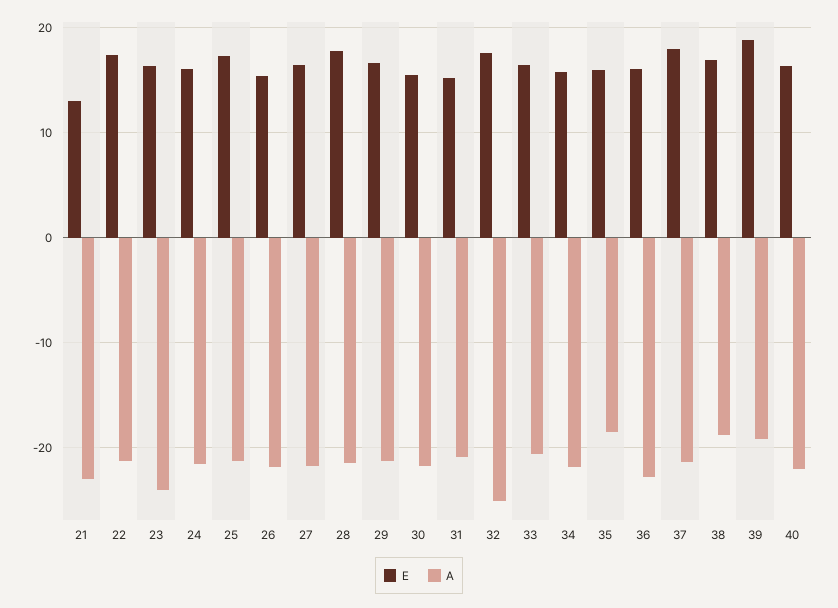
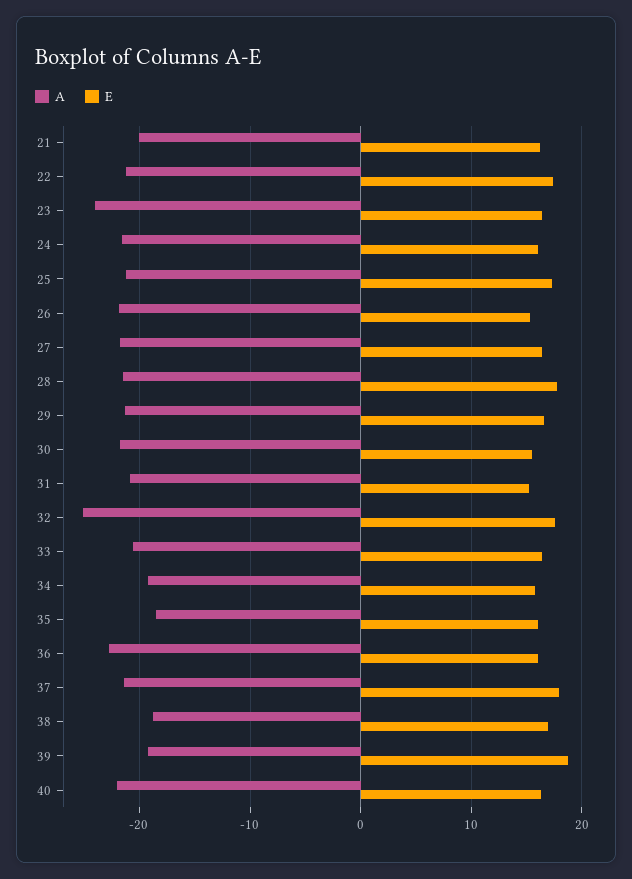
E, 21: 13 -> 16
A, 21: -23 -> -20
A, 34: -22 -> -19

